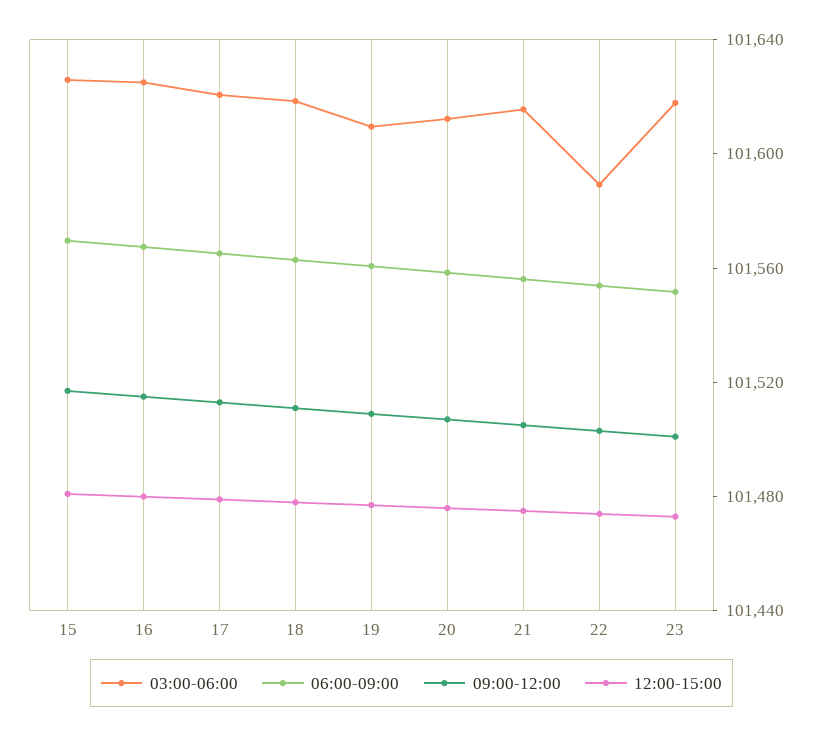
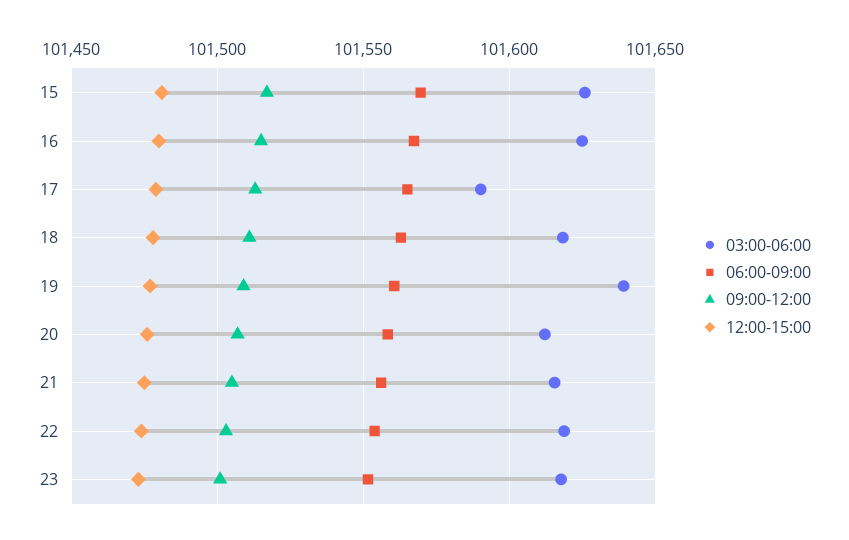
03:00-06:00, 17: 101620 -> 101590
03:00-06:00, 19: 101610 -> 101640
03:00-06:00, 22: 101590 -> 101620

